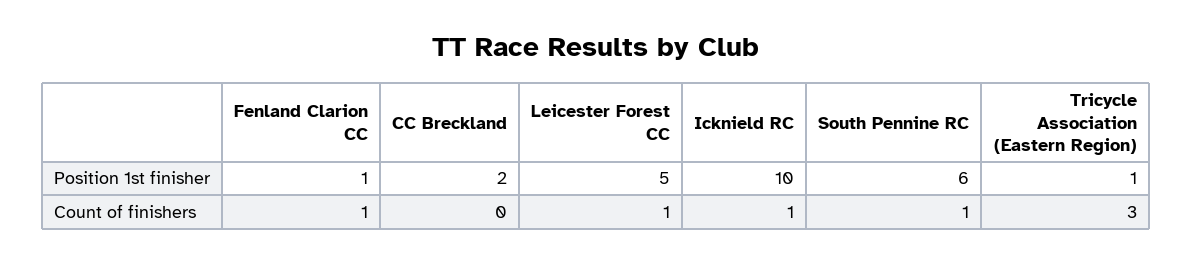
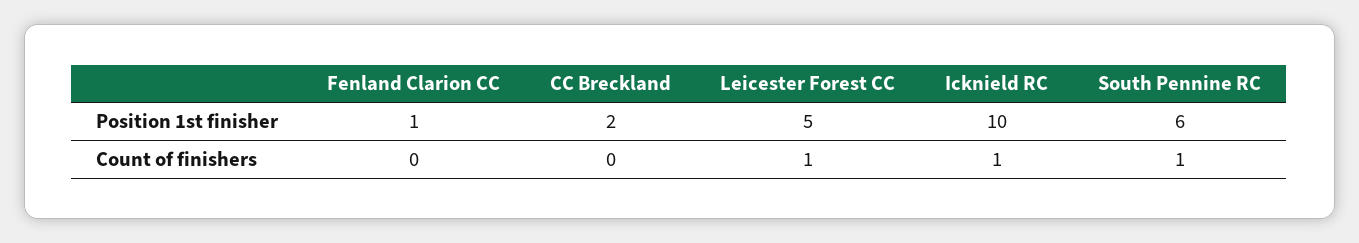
Tricycle Association (Eastern Region), Position 1st finisher: 1 -> none
Fenland Clarion CC, Count of finishers: 1 -> 0
Tricycle Association (Eastern Region), Count of finishers: 3 -> none

